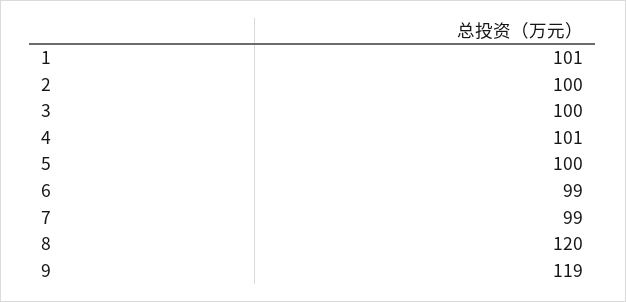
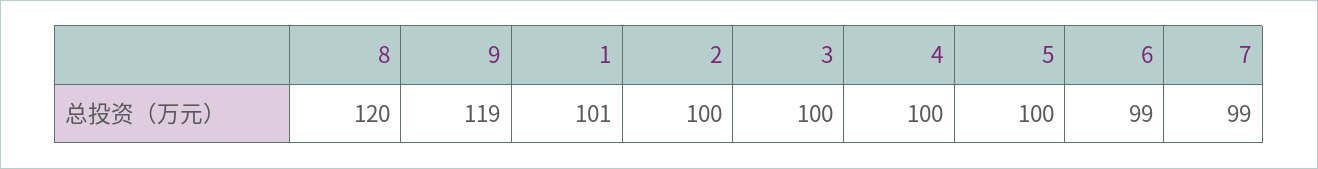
4: 101 -> 100

